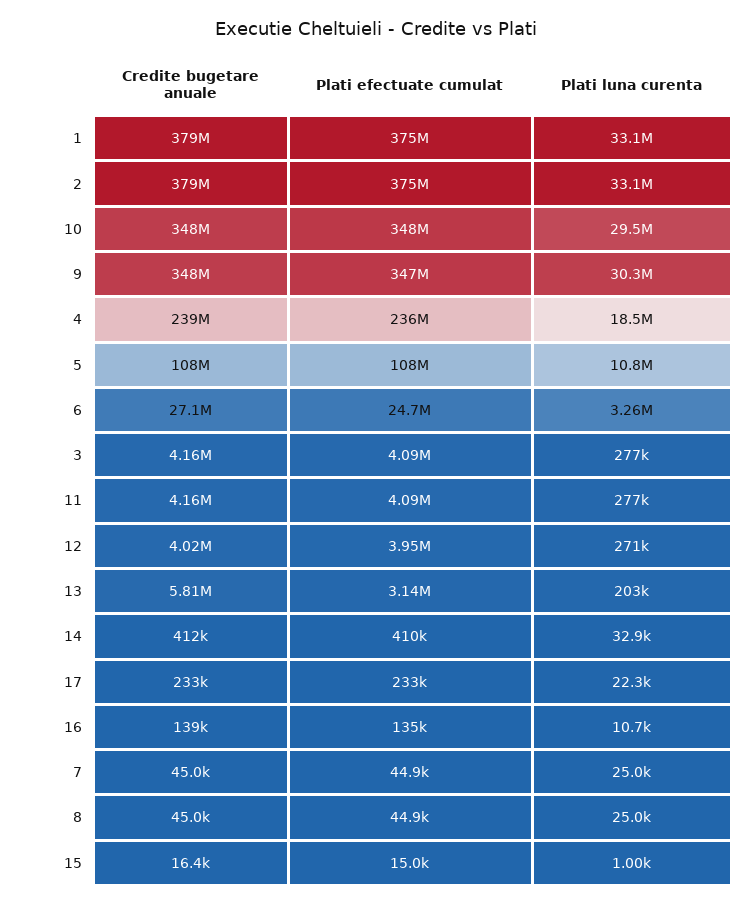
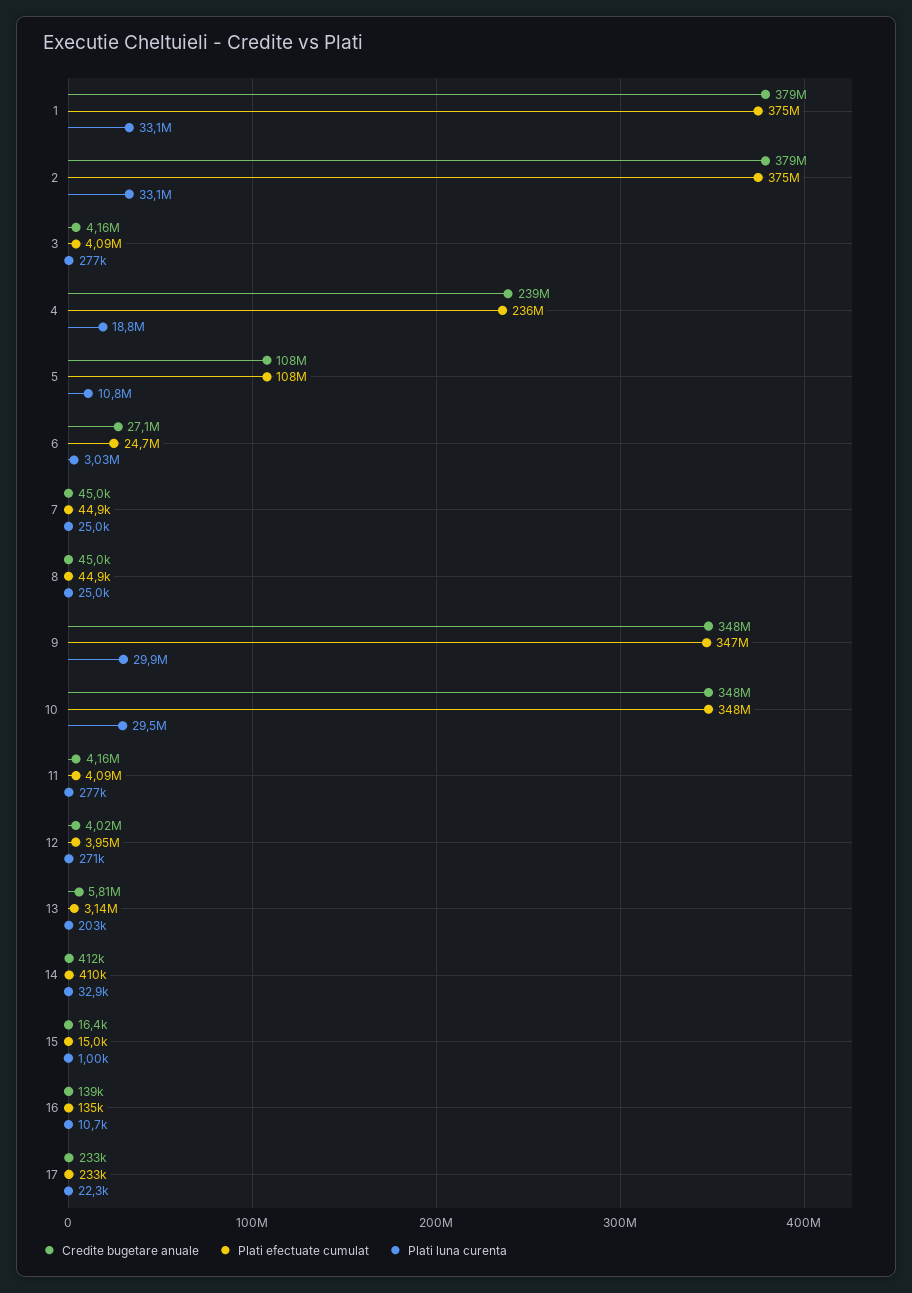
Plati luna curenta, 9: 30300000 -> 29900000
Plati luna curenta, 4: 18500000 -> 18800000
Plati luna curenta, 6: 3260000 -> 3030000

